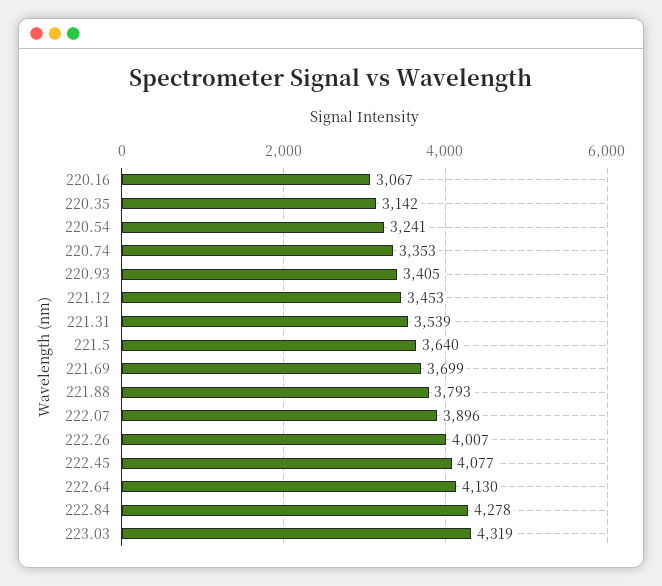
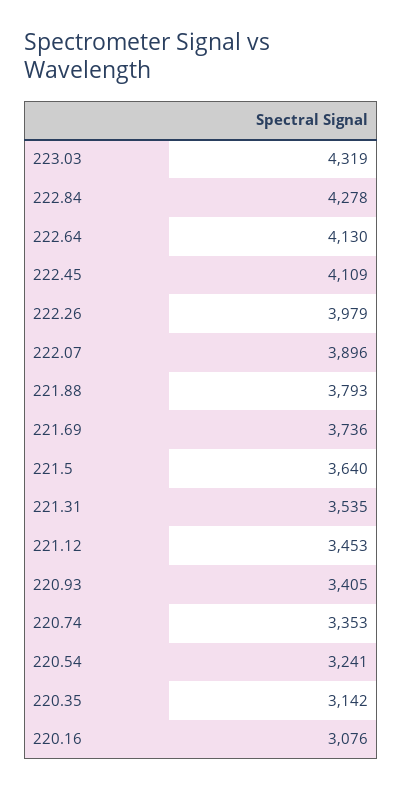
220.16: 3067 -> 3076
221.31: 3539 -> 3535
221.69: 3699 -> 3736
222.26: 4007 -> 3979
222.45: 4077 -> 4109

